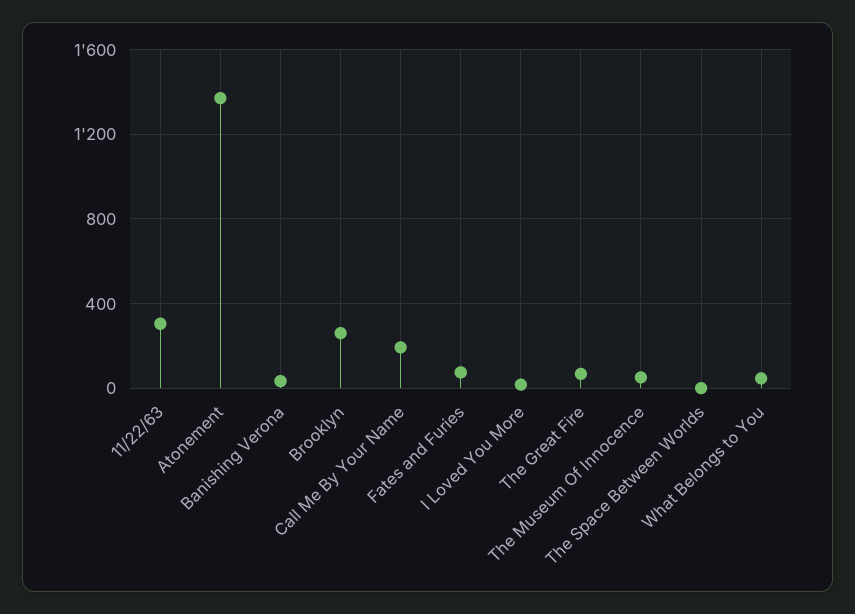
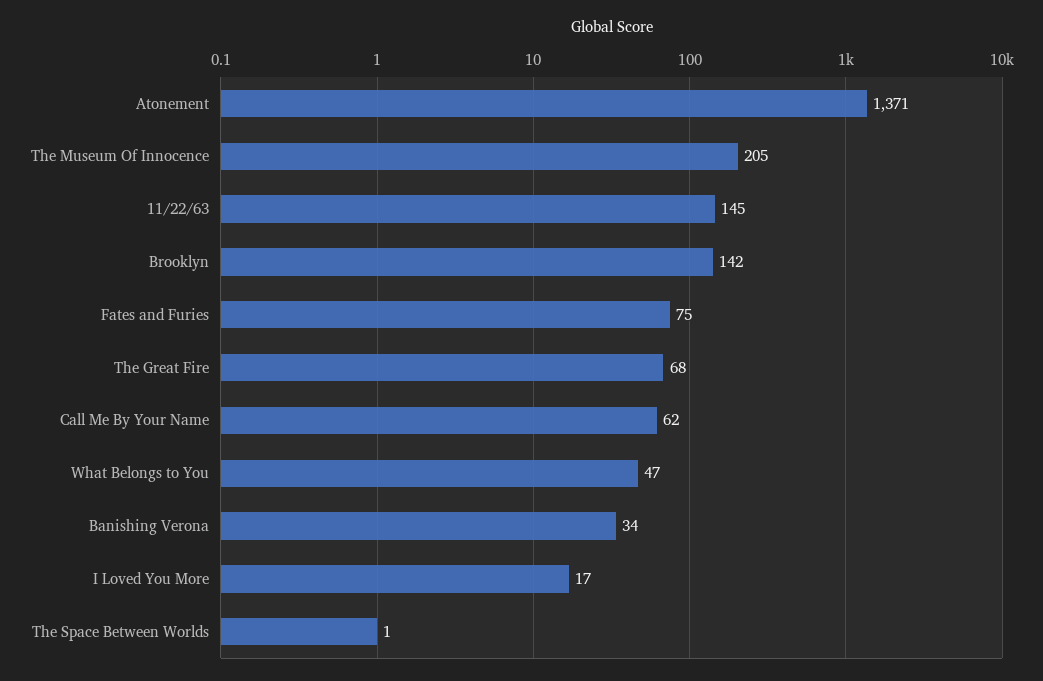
11/22/63: 300 -> 145
Brooklyn: 250 -> 142
Call Me By Your Name: 200 -> 62
The Museum Of Innocence: 50 -> 205

